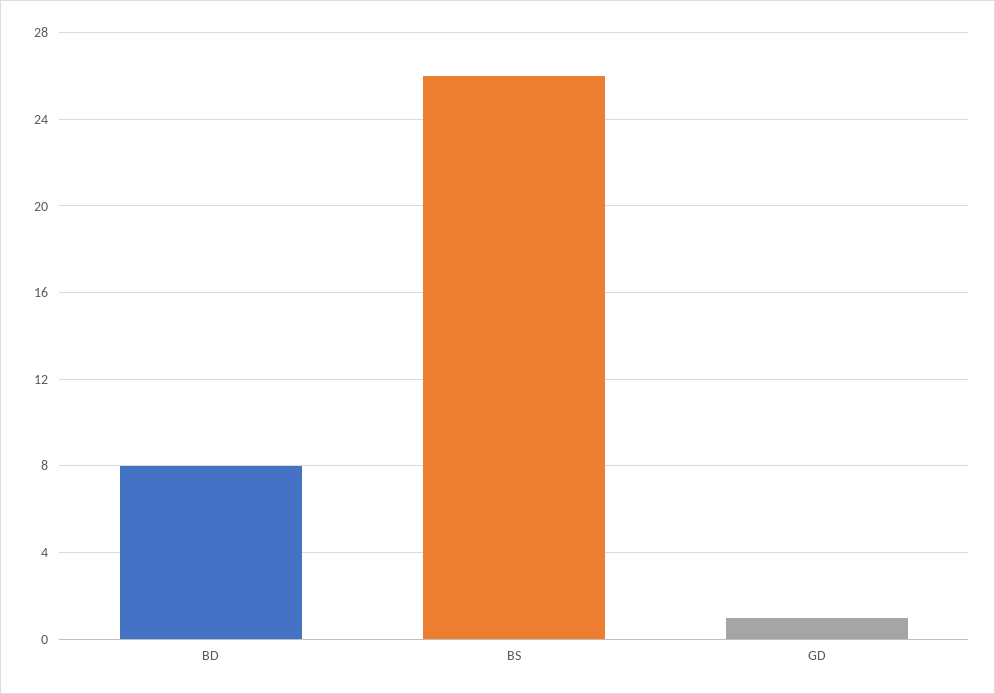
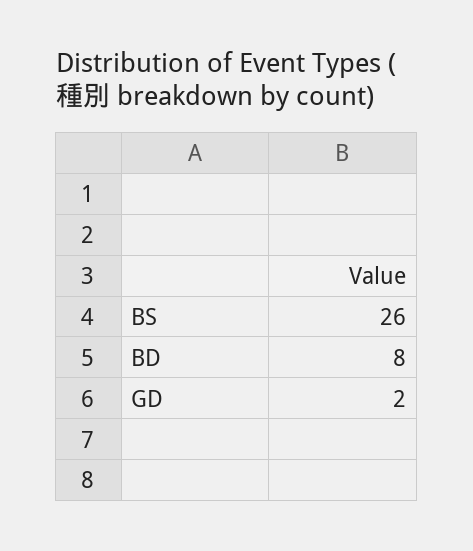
GD: 1 -> 2

